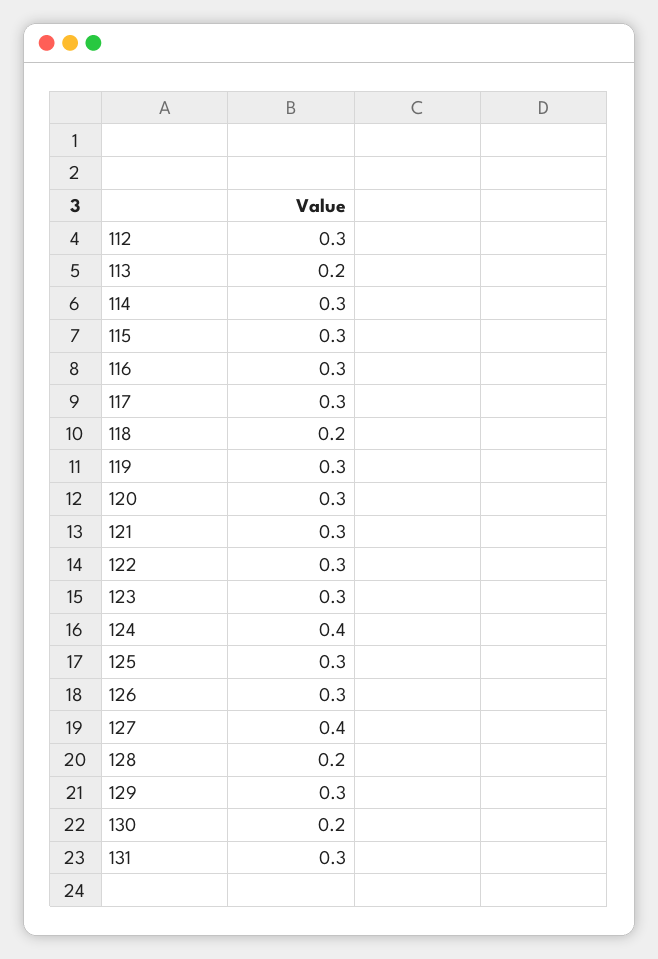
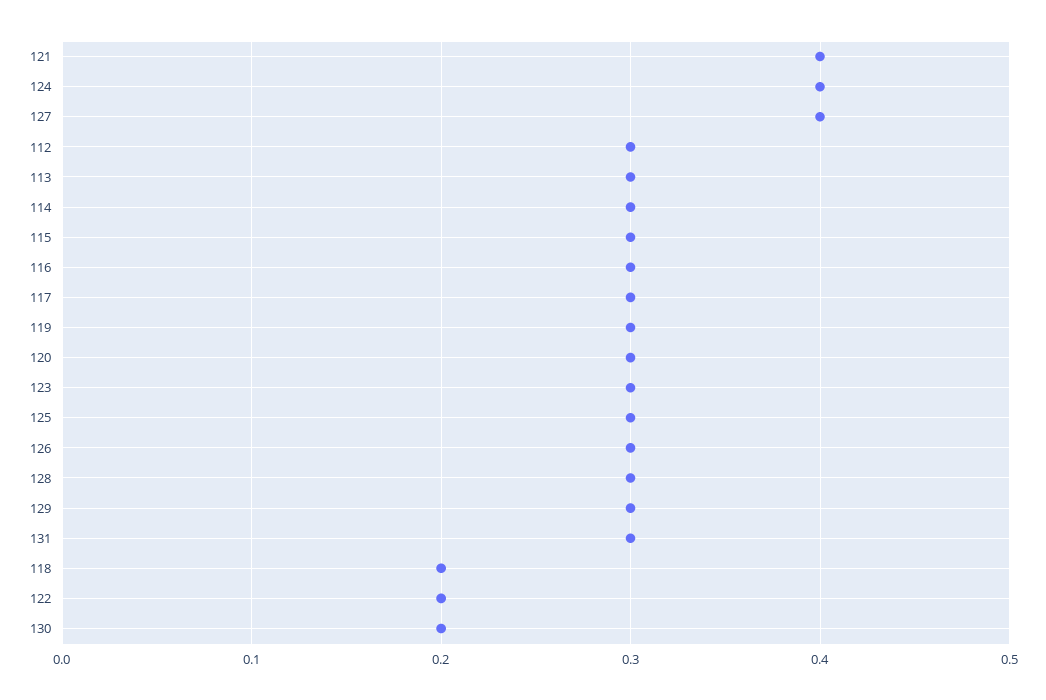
113: 0.2 -> 0.3
121: 0.3 -> 0.4
122: 0.3 -> 0.2
128: 0.2 -> 0.3

